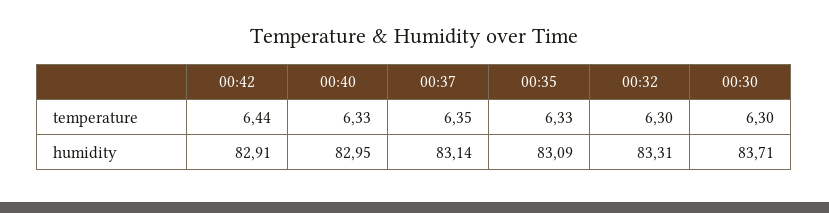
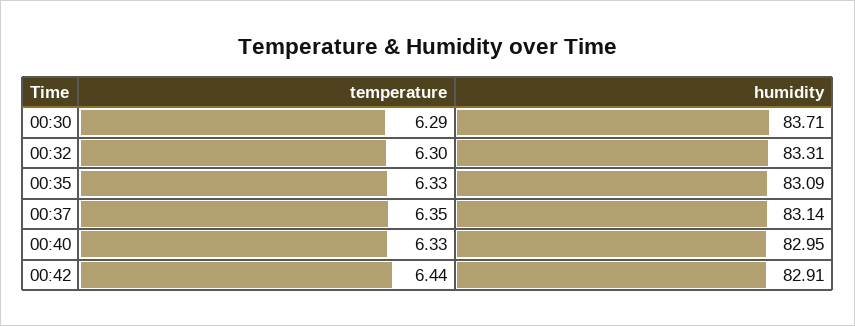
00:30, temperature: 6.3 -> 6.29

